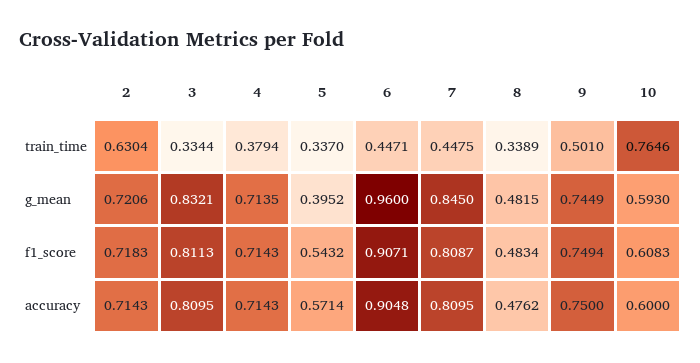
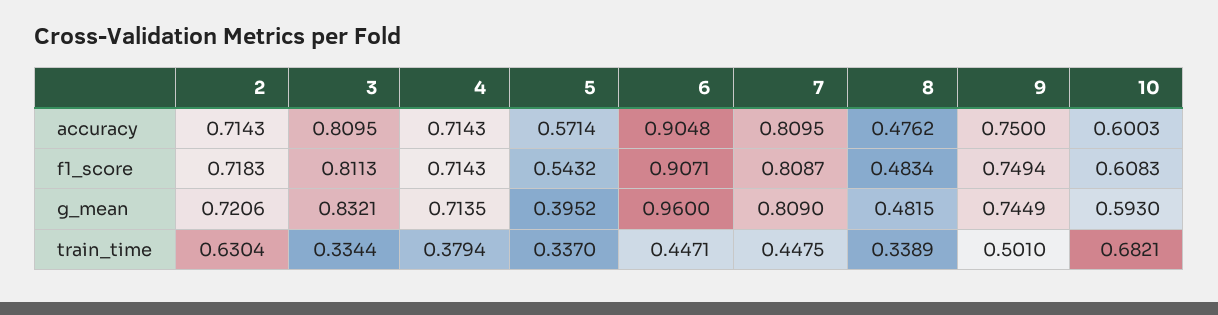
10, train_time: 0.7646 -> 0.6821
7, g_mean: 0.845 -> 0.809
10, accuracy: 0.6 -> 0.6003

